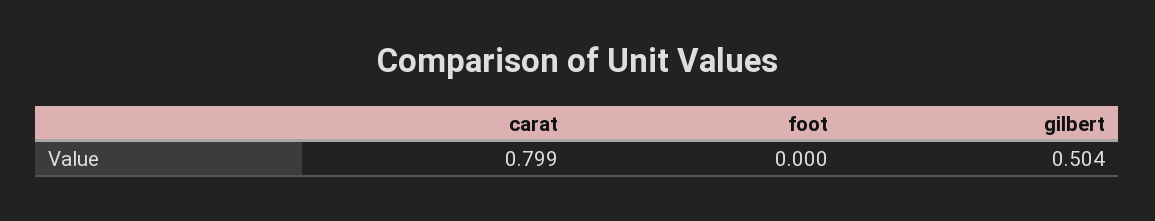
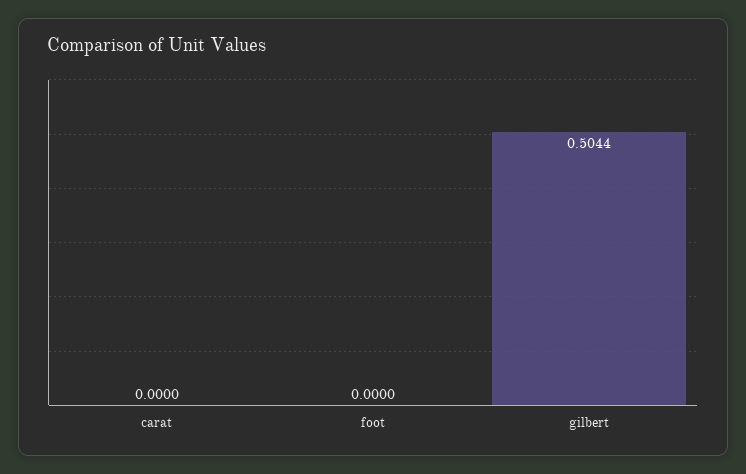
carat: 0.799 -> 0

